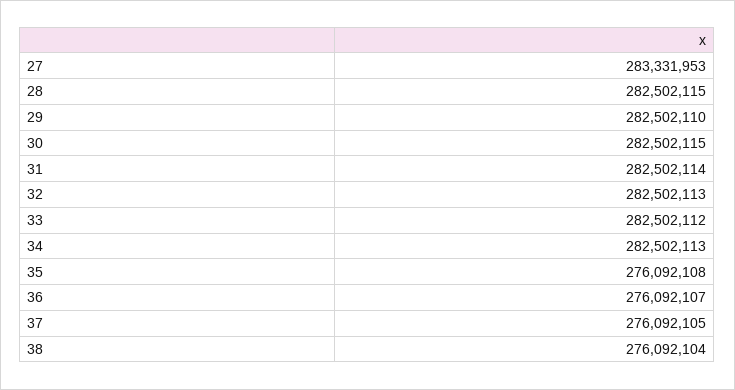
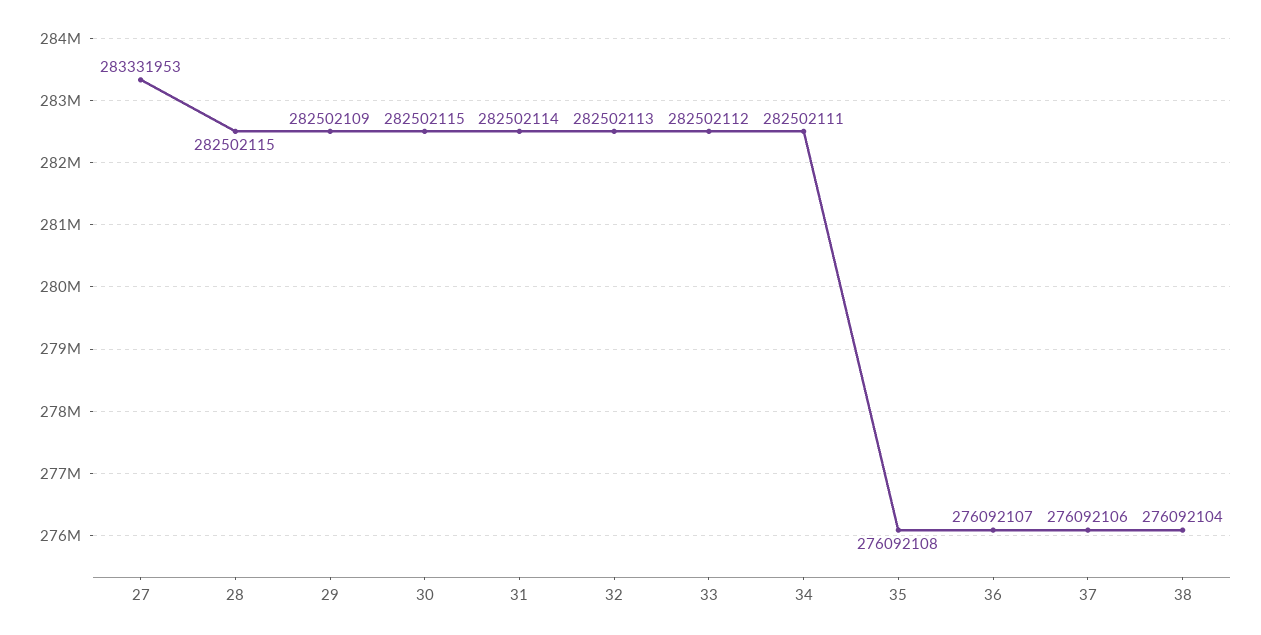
29: 282502110 -> 282502109
34: 282502113 -> 282502111
37: 276092105 -> 276092106

